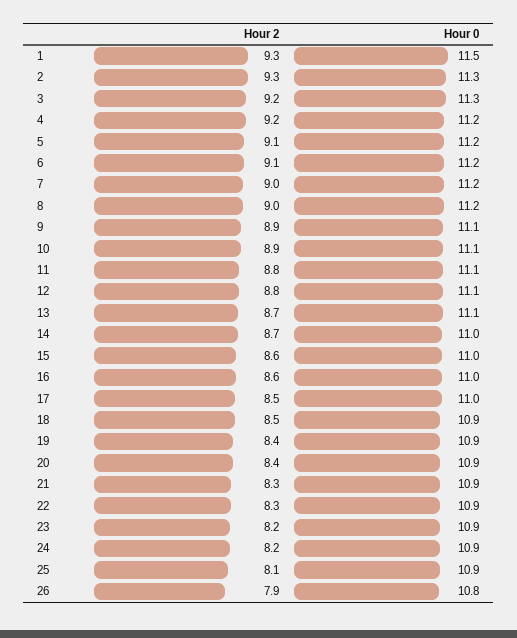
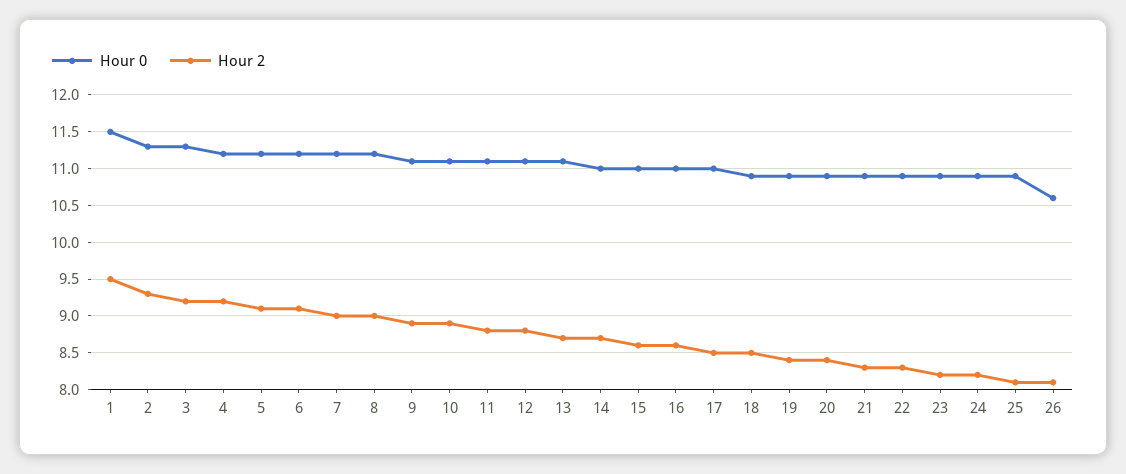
Hour 2, 1: 9.3 -> 9.5
Hour 2, 26: 7.9 -> 8.1
Hour 0, 26: 10.8 -> 10.6

